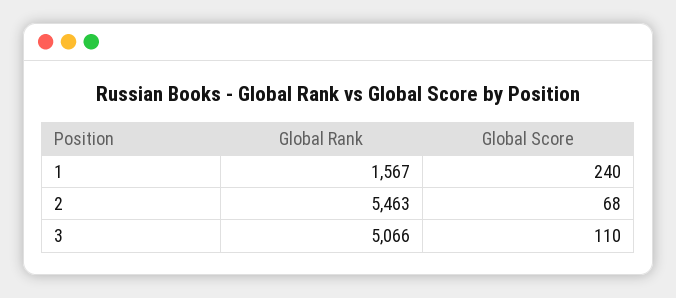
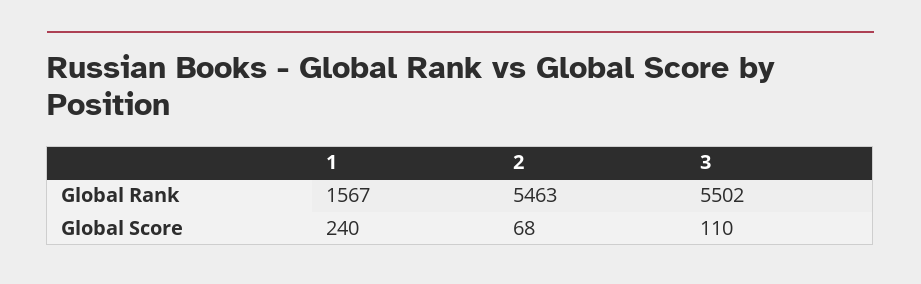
Global Rank, 3: 5066 -> 5502

